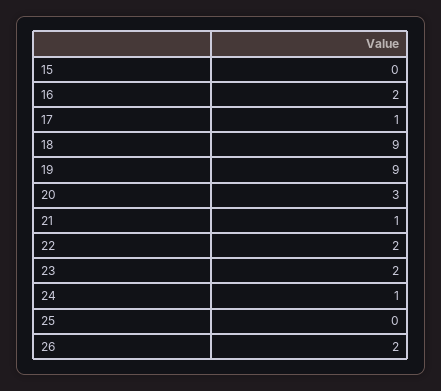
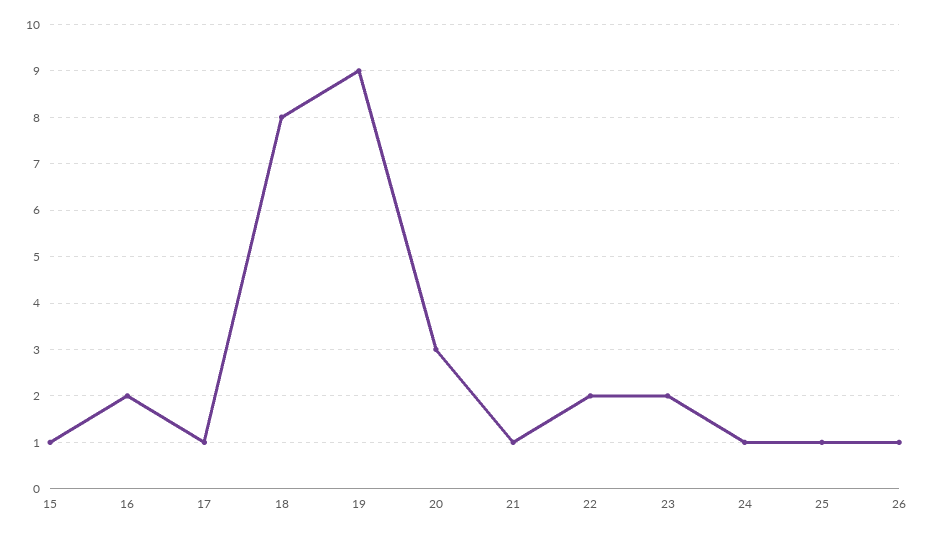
15: 0 -> 1
18: 9 -> 8
25: 0 -> 1
26: 2 -> 1

